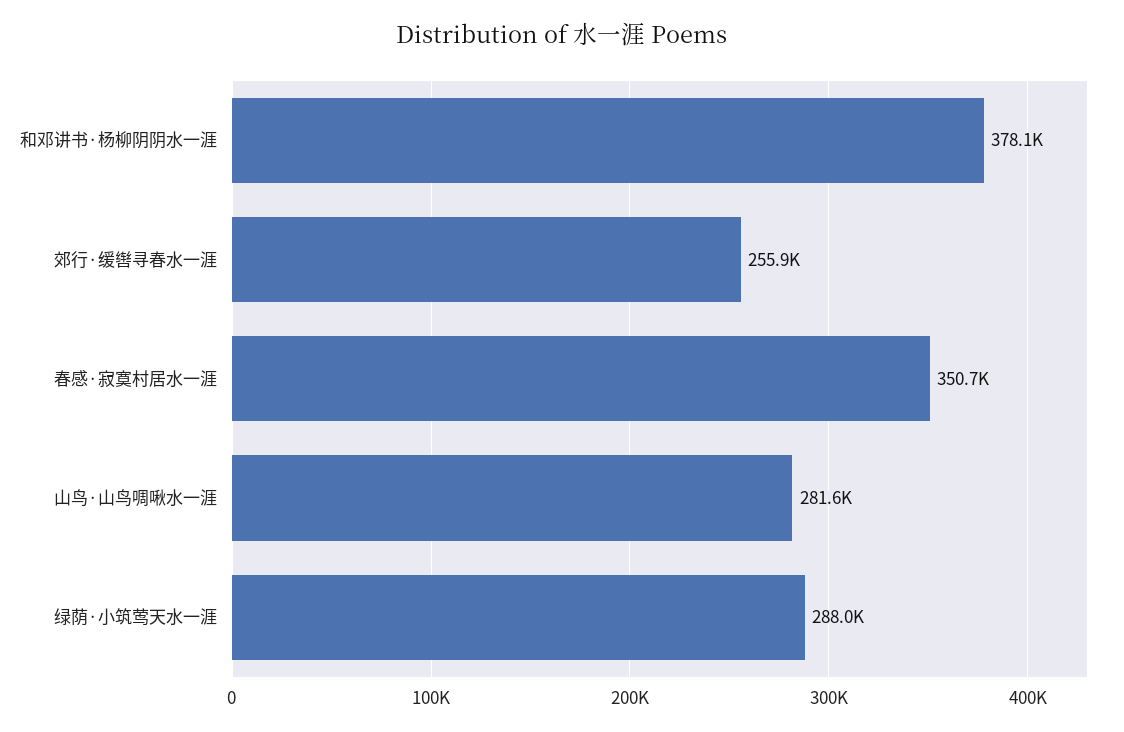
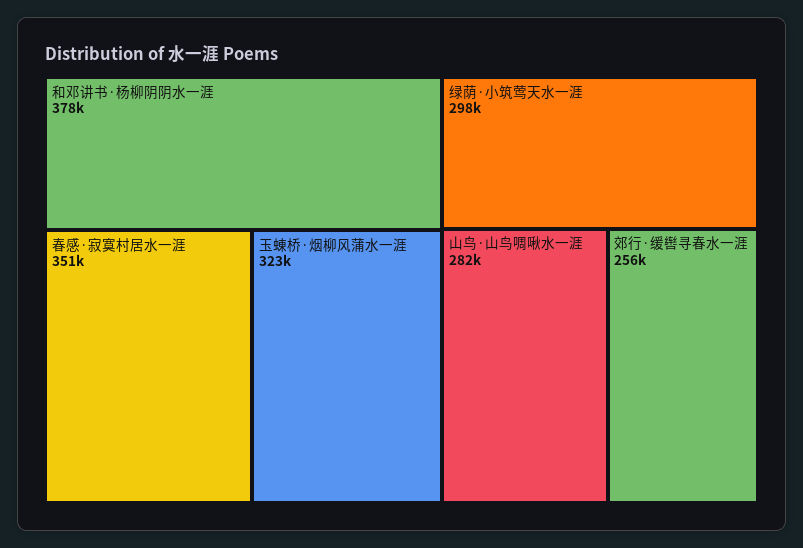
绿荫·小筑莺天水一涯: 288000 -> 298000
玉蝀桥·烟柳风蒲水一涯: none -> 323000

